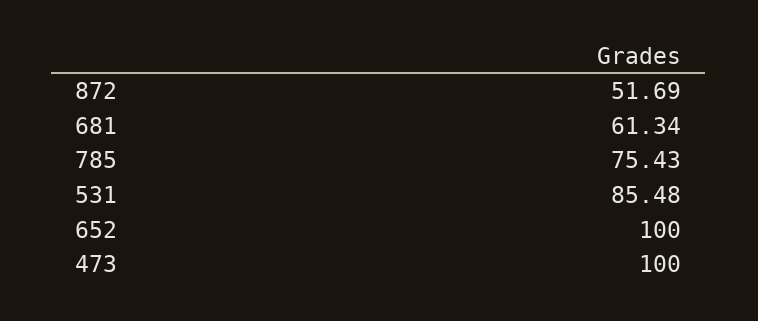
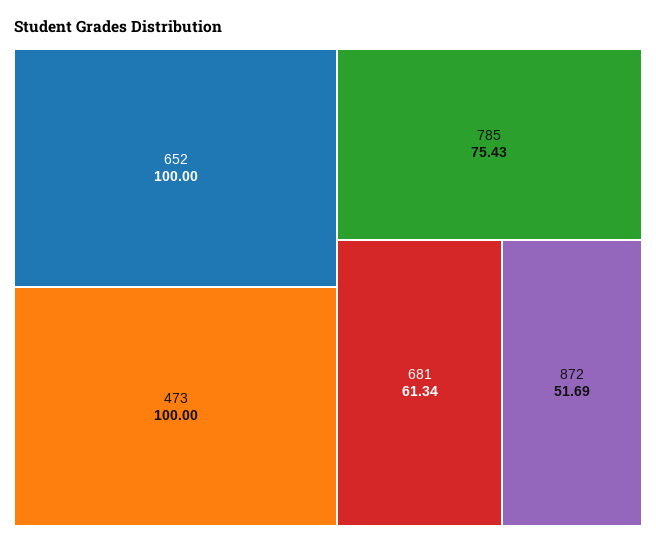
531: 85.48 -> none

